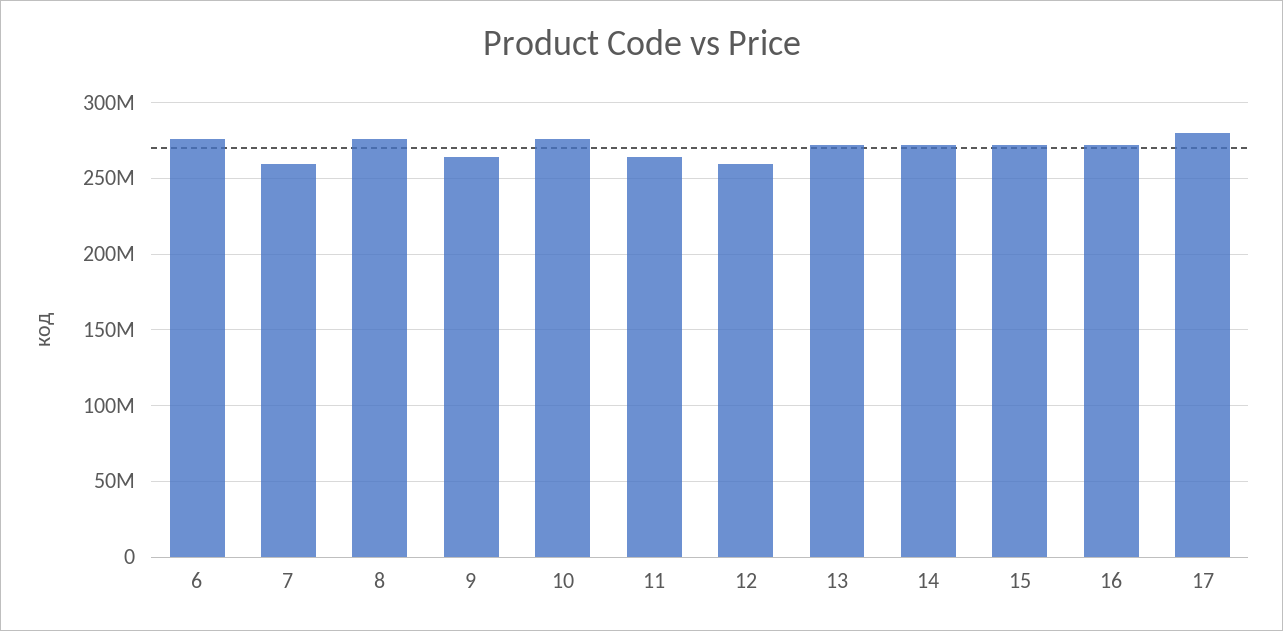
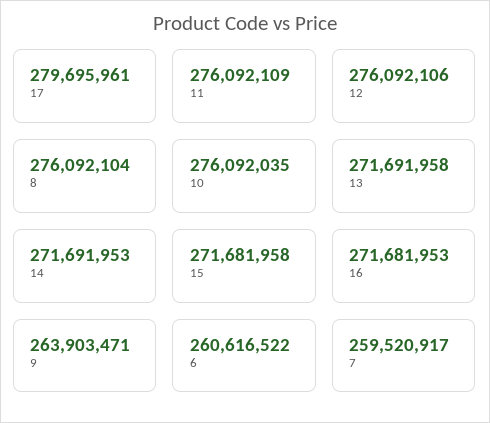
6: 275000000 -> 260616522
11: 265000000 -> 276092109
12: 260000000 -> 276092106

